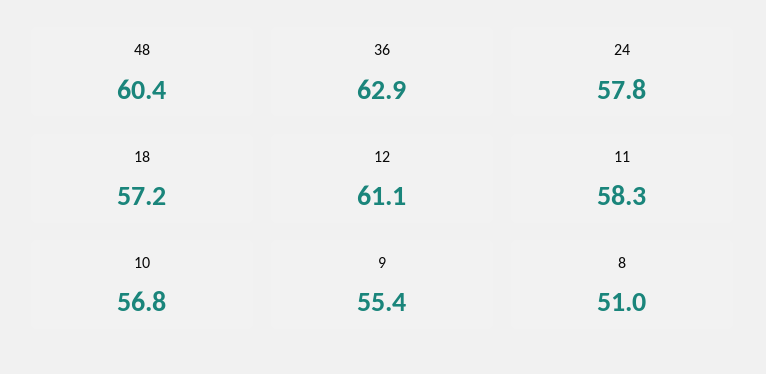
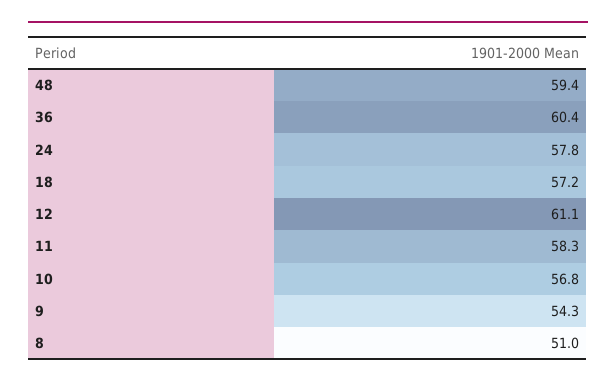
48: 60.4 -> 59.4
36: 62.9 -> 60.4
9: 55.4 -> 54.3

